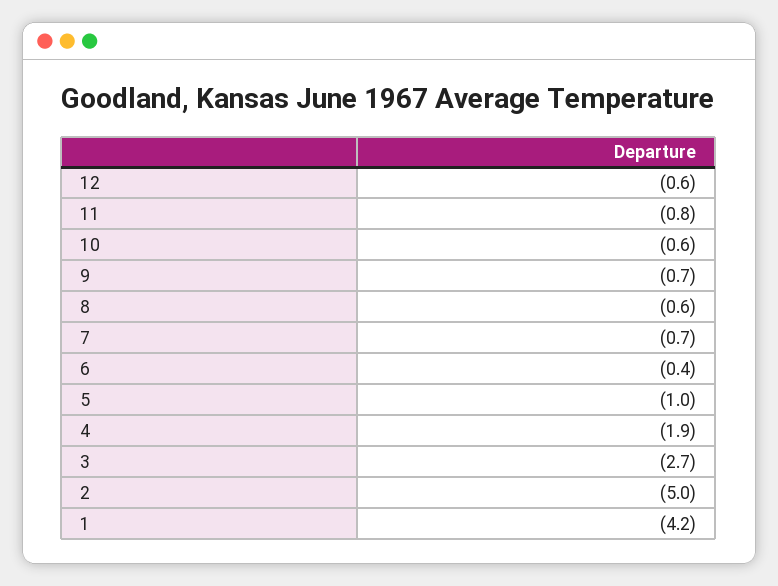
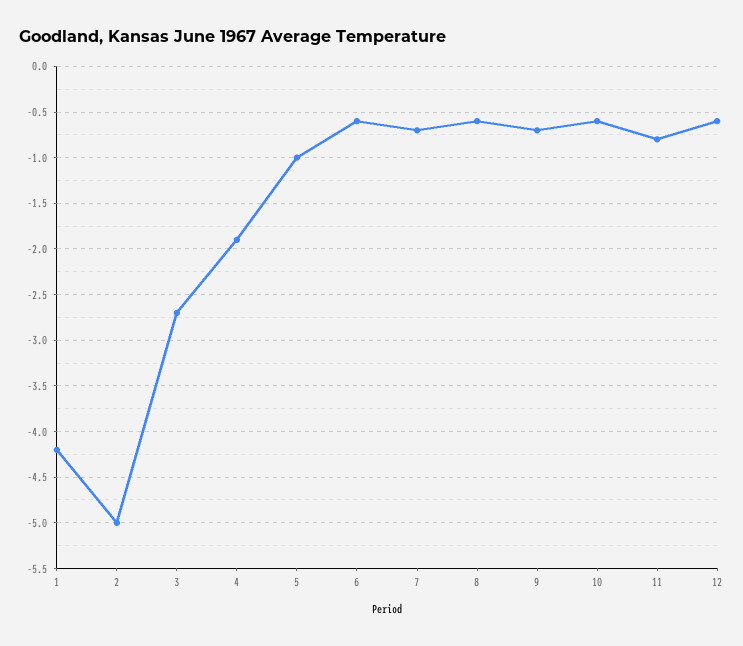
6: -0.4 -> -0.6

